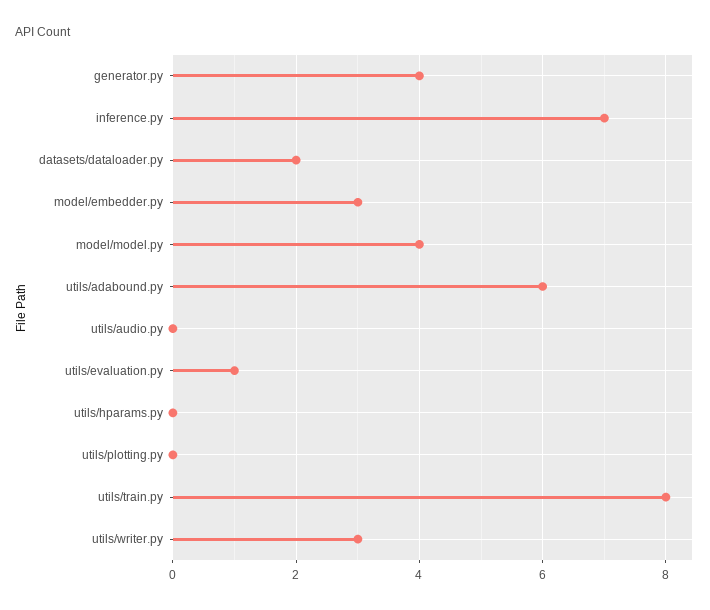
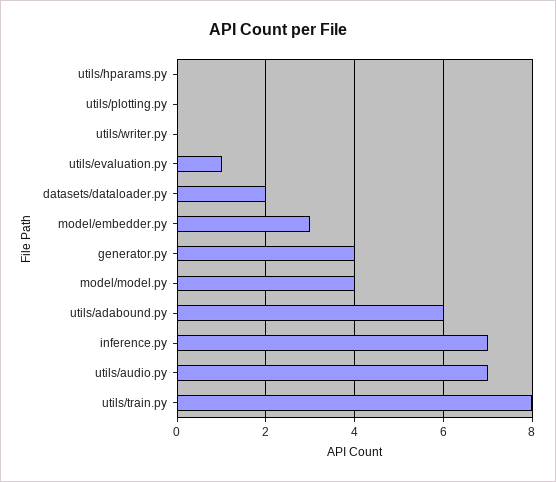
utils/audio.py: 0 -> 7
utils/writer.py: 3 -> 0

